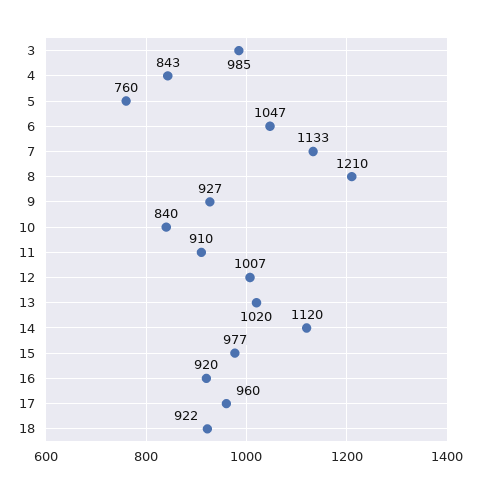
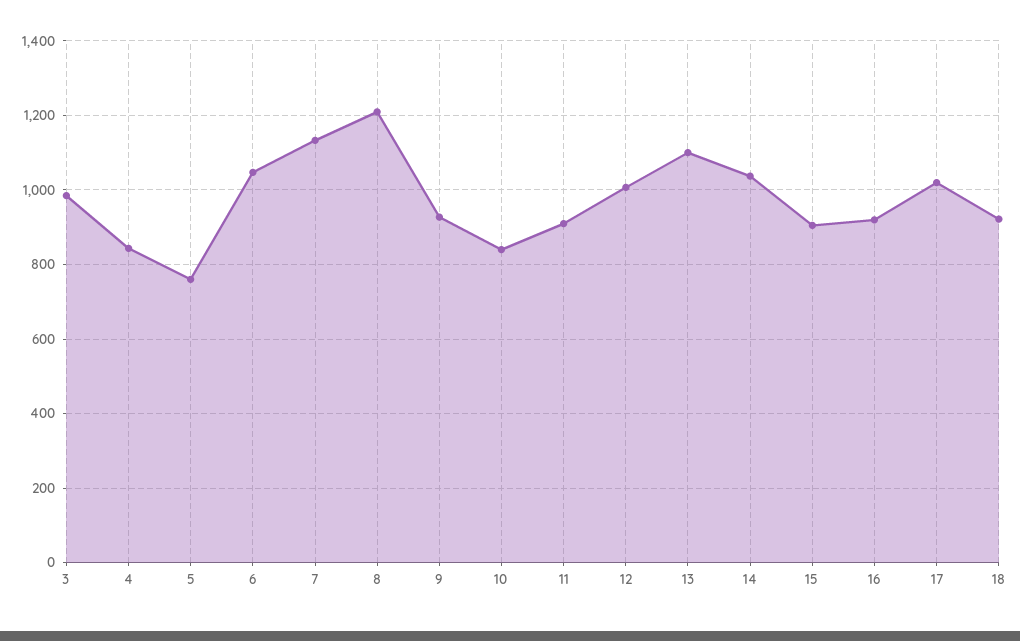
13: 1020 -> 1100
14: 1120 -> 1040
15: 977 -> 900
17: 960 -> 1020

